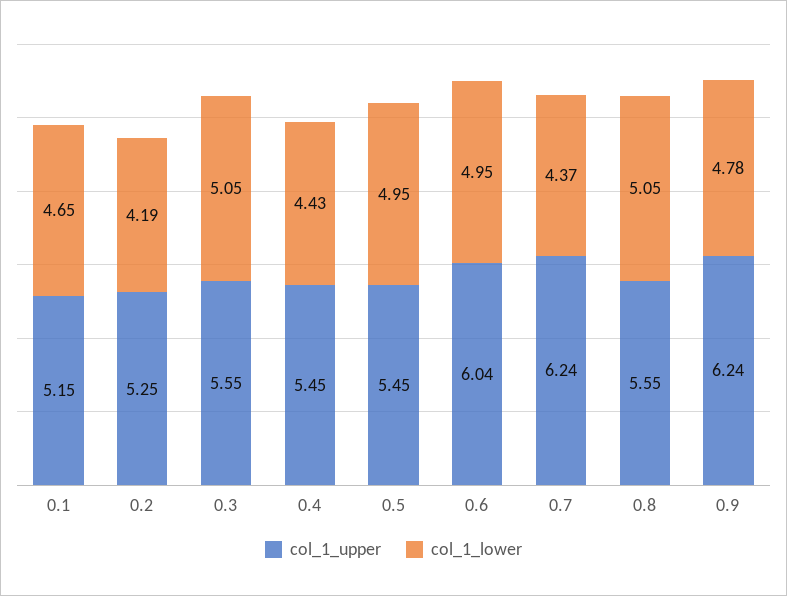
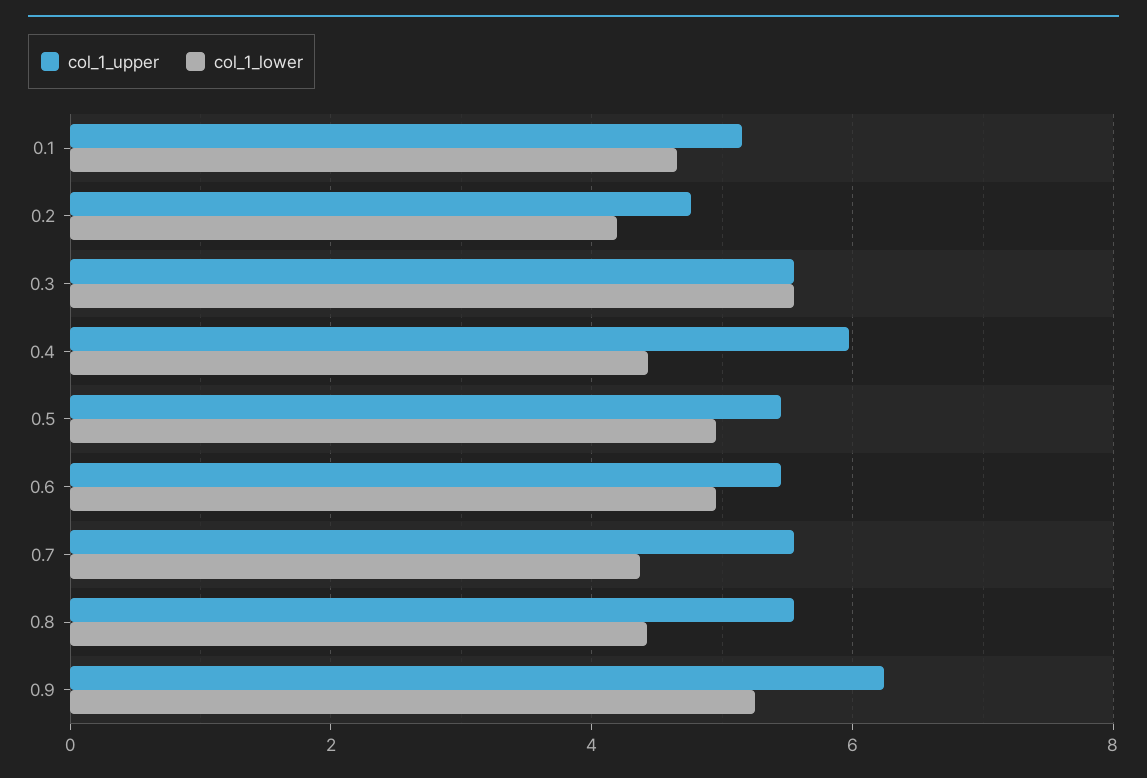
col_1_upper, 0.2: 5.25 -> 4.8
col_1_lower, 0.3: 5.05 -> 5.6
col_1_upper, 0.4: 5.45 -> 6
col_1_upper, 0.6: 6.04 -> 5.4
col_1_upper, 0.7: 6.24 -> 5.6
col_1_lower, 0.8: 5.05 -> 4.4
col_1_lower, 0.9: 4.78 -> 5.2

